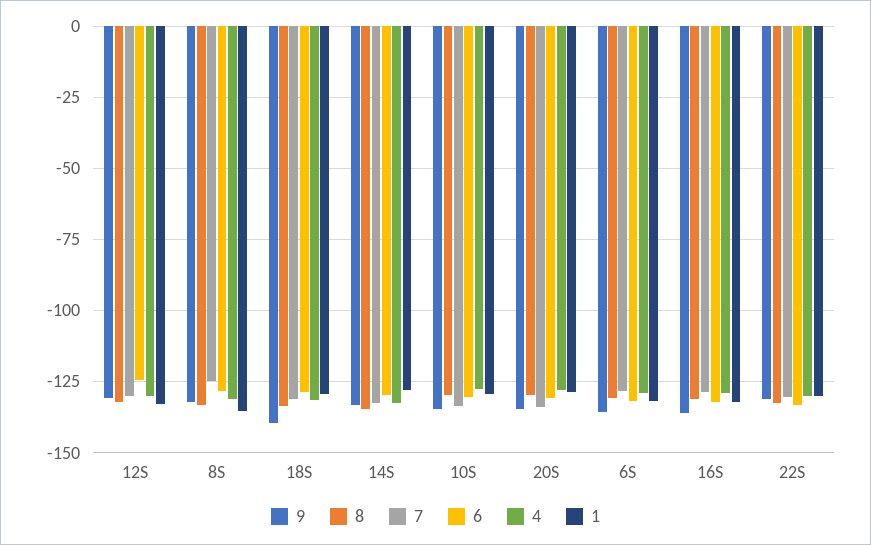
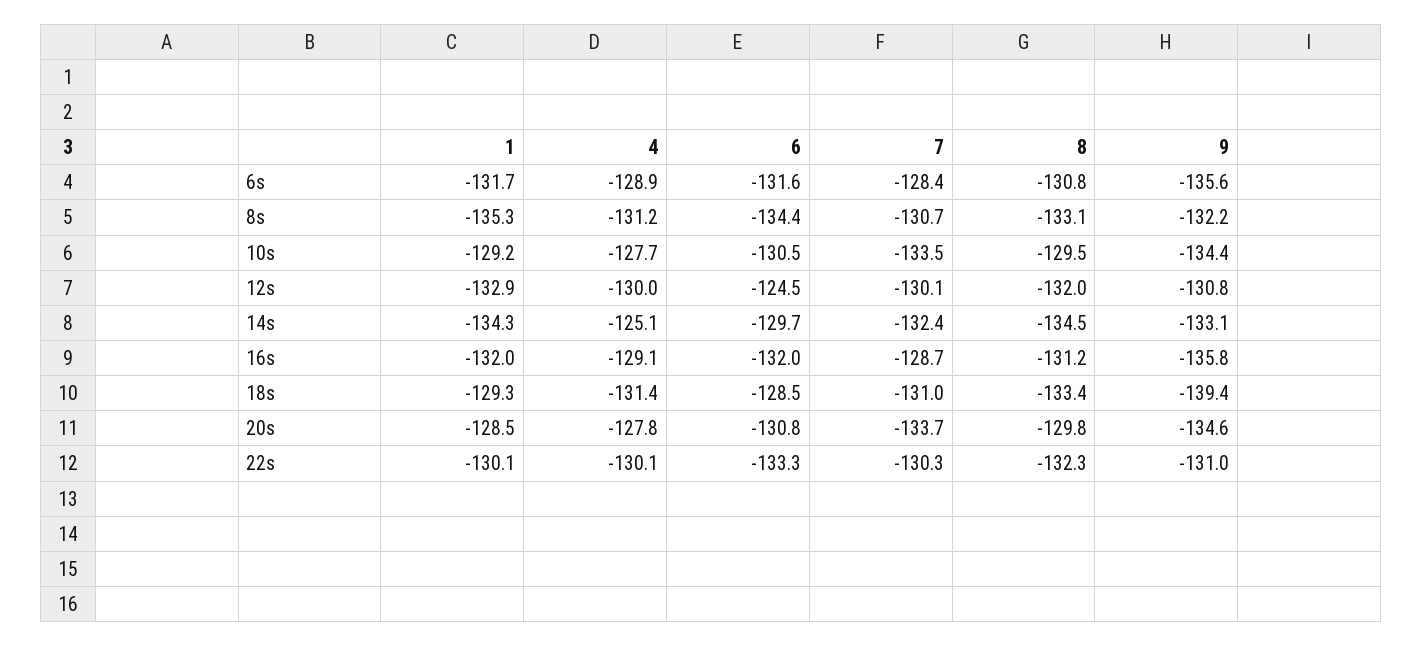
7, 8S: -125 -> -130.7
6, 8S: -127.5 -> -134.4
4, 14S: -132.5 -> -125.1
1, 14S: -127.5 -> -134.3

